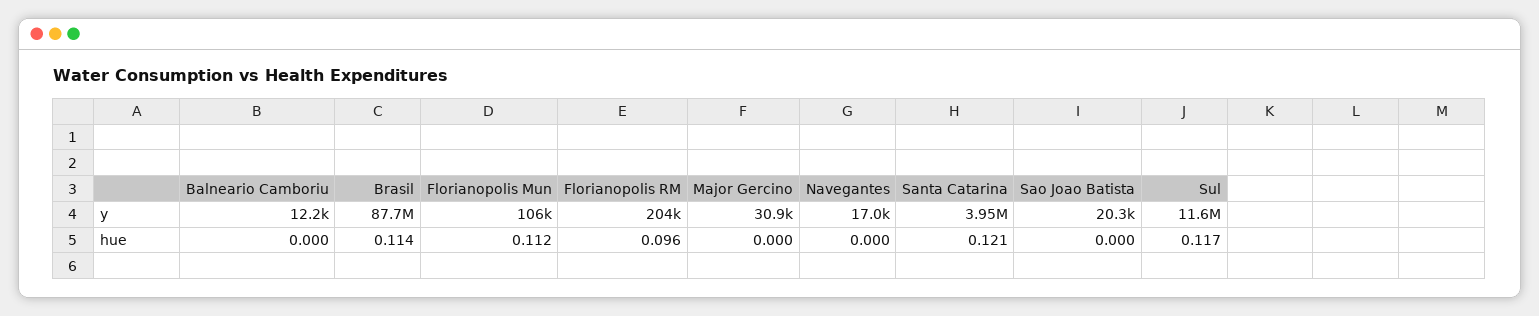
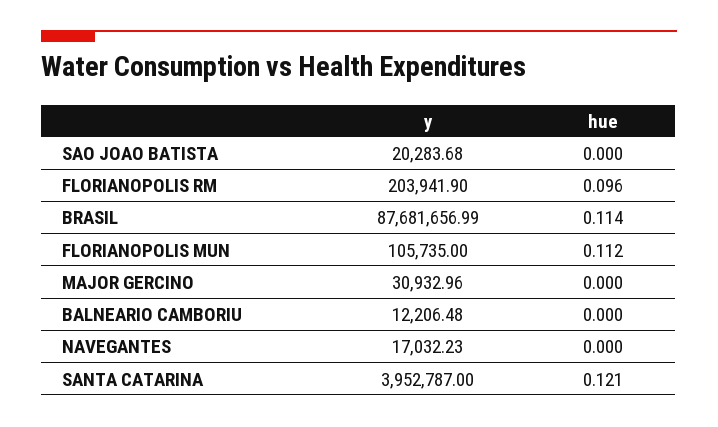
Sul, y: 11600000 -> none
Sul, hue: 0.117 -> none

